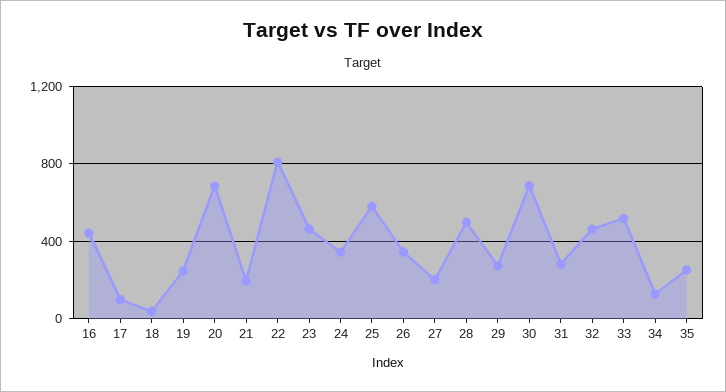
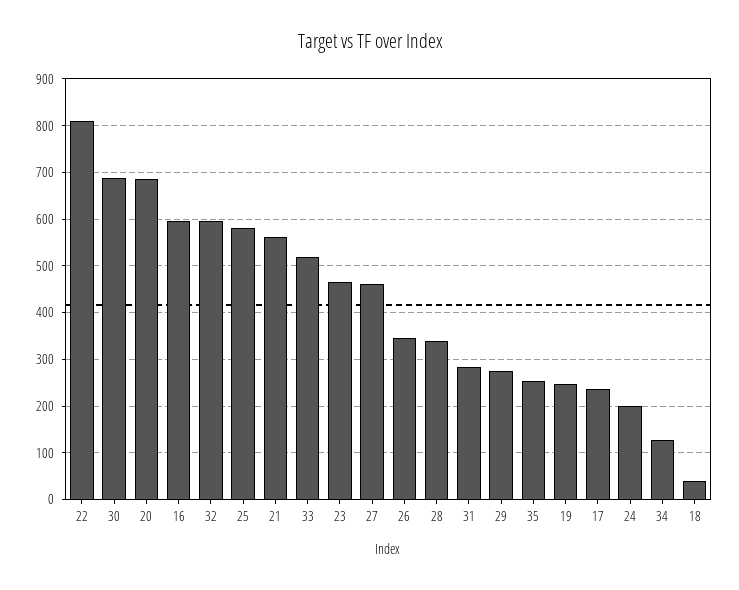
16: 450 -> 600
17: 100 -> 240
21: 200 -> 560
24: 350 -> 200
27: 200 -> 460
28: 500 -> 340
32: 450 -> 600

